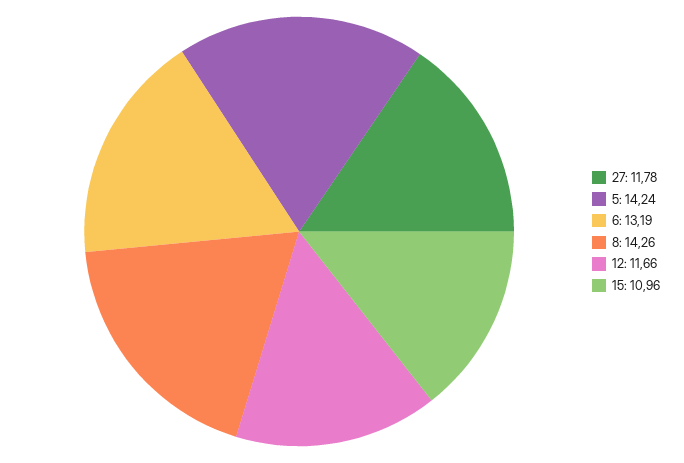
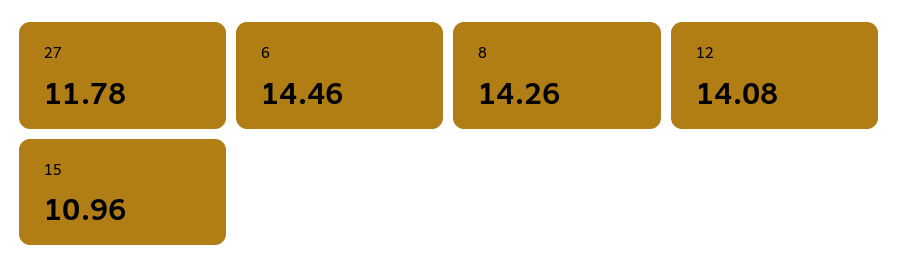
5: 14.24 -> none
6: 13.19 -> 14.46
12: 11.66 -> 14.08

